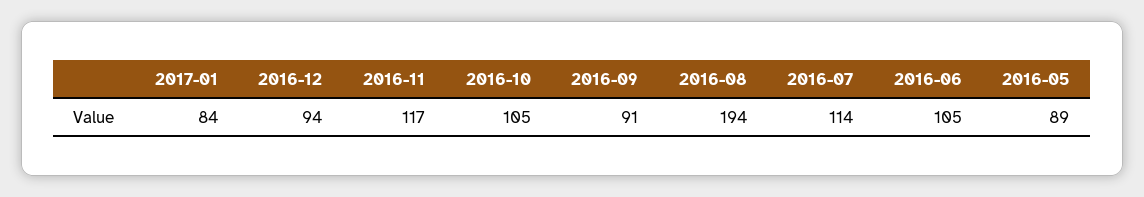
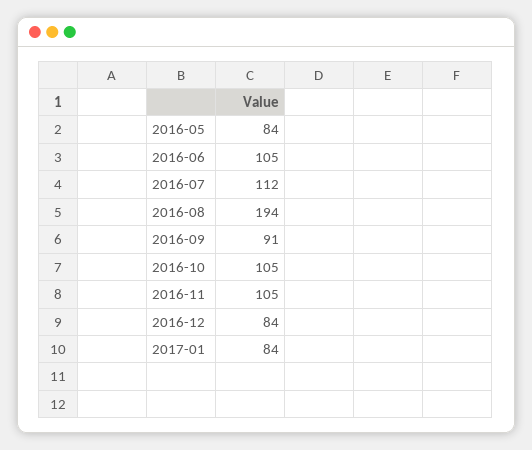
2016-12: 94 -> 84
2016-11: 117 -> 105
2016-07: 114 -> 112
2016-05: 89 -> 84

